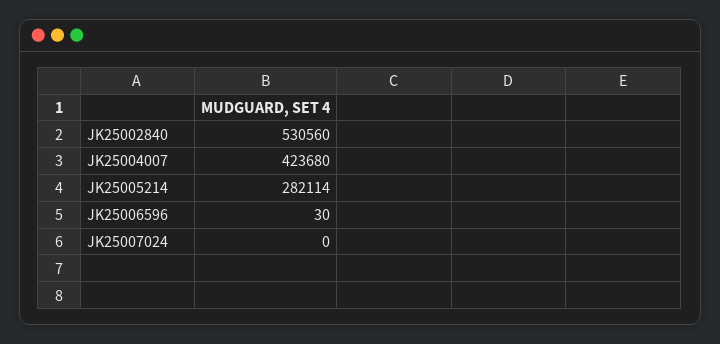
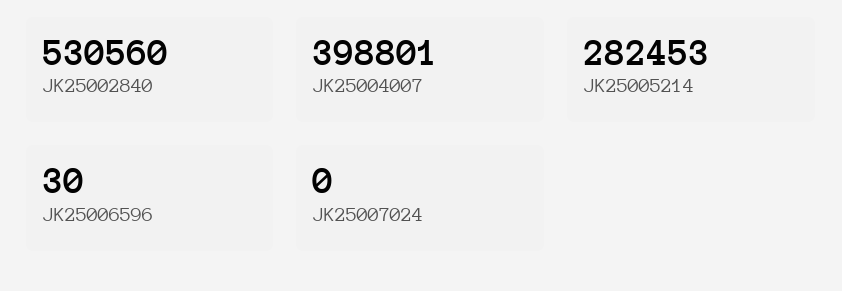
JK25004007: 423680 -> 398801
JK25005214: 282114 -> 282453

